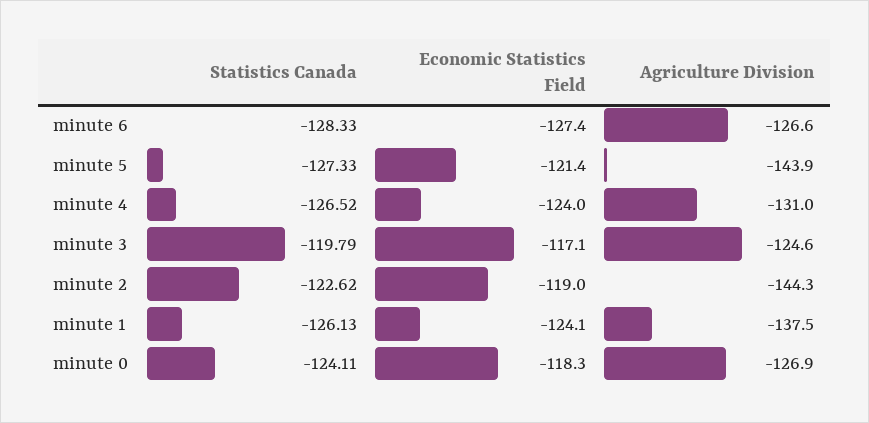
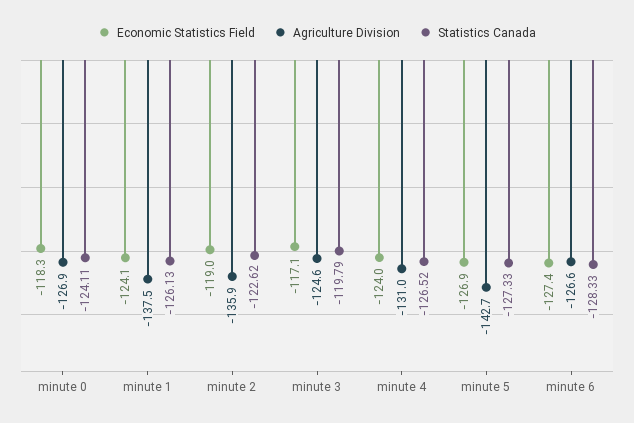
Economic Statistics Field, minute 5: -121.4 -> -126.9
Agriculture Division, minute 5: -143.9 -> -142.7
Agriculture Division, minute 2: -144.3 -> -135.9

